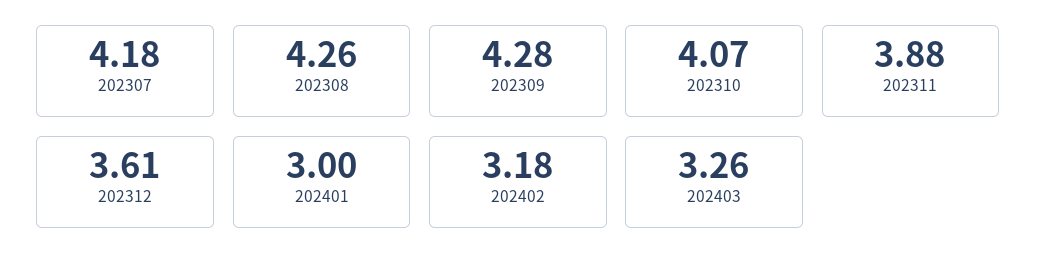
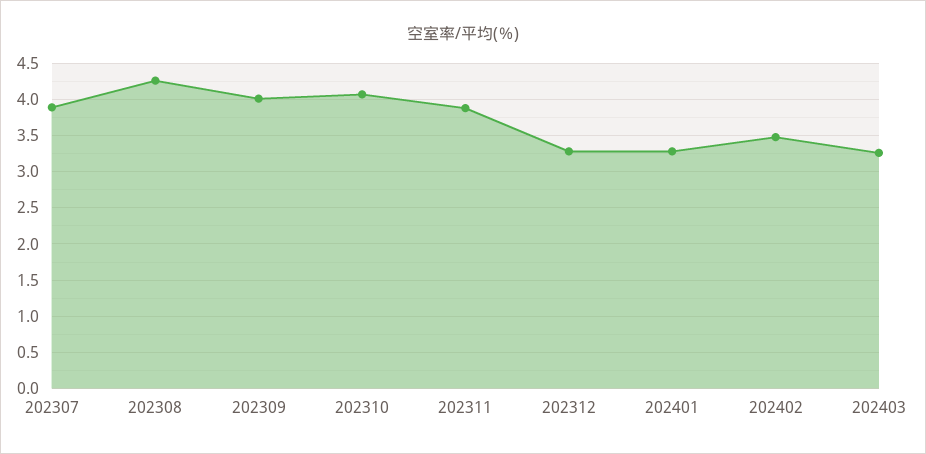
202307: 4.18 -> 3.9
202309: 4.28 -> 4
202312: 3.61 -> 3.3
202401: 3 -> 3.3
202402: 3.18 -> 3.5

